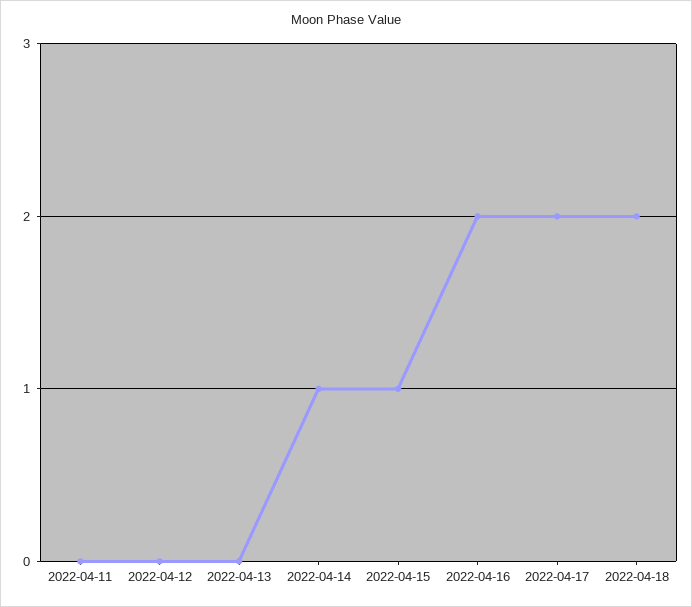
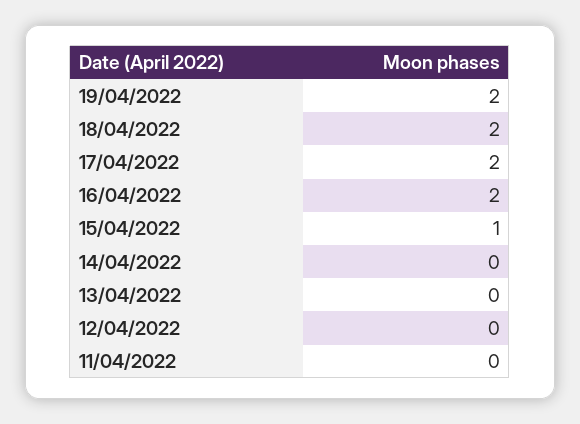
2022-04-14: 1 -> 0
19/04/2022: none -> 2

